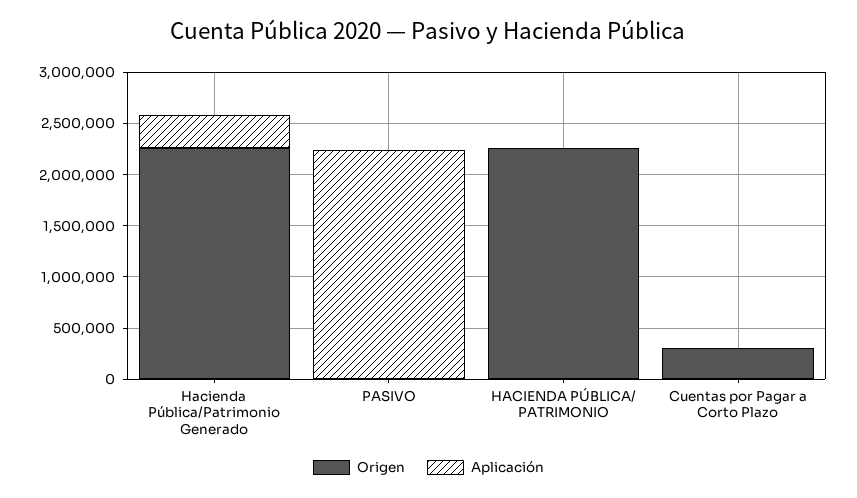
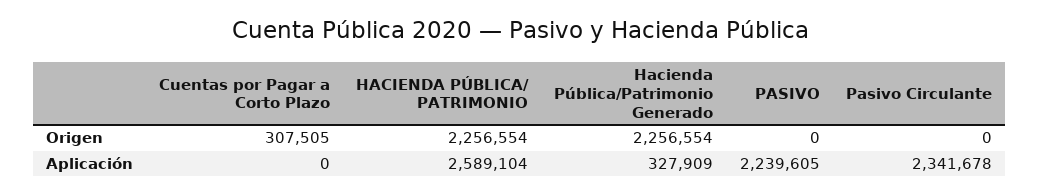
Aplicación, HACIENDA PÚBLICA/ PATRIMONIO: 0 -> 2589104
Origen, Pasivo Circulante: none -> 0
Aplicación, Pasivo Circulante: none -> 2341678

